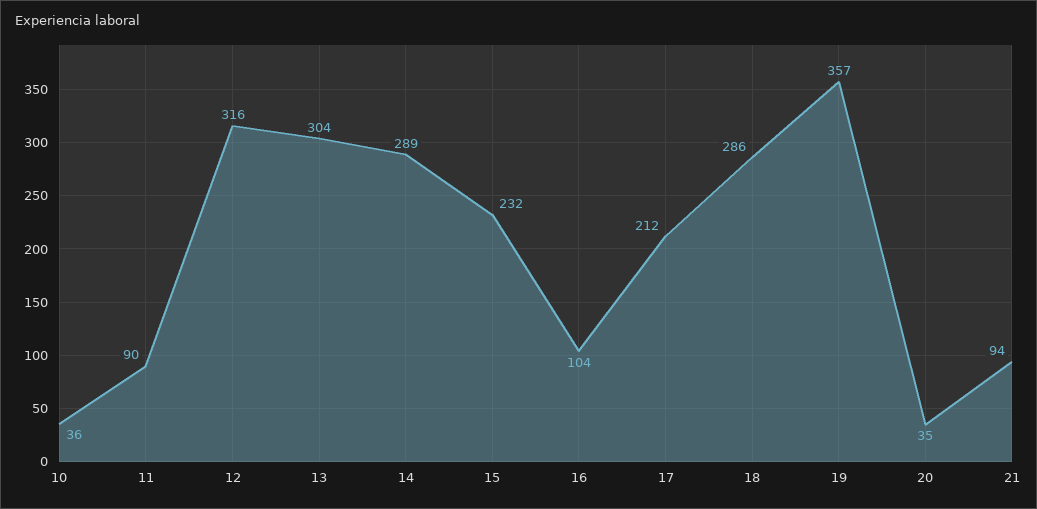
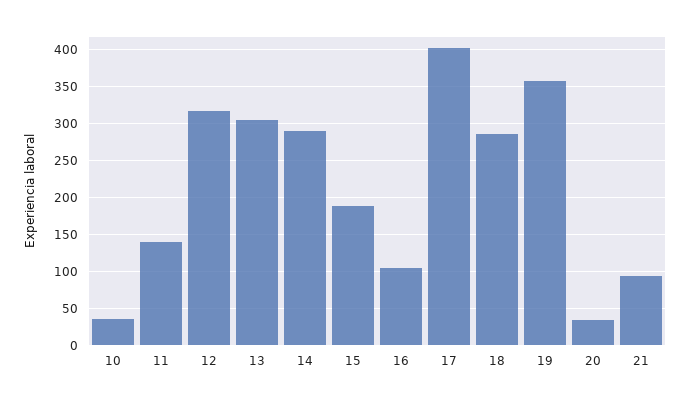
11: 90 -> 140
15: 232 -> 190
17: 212 -> 400

